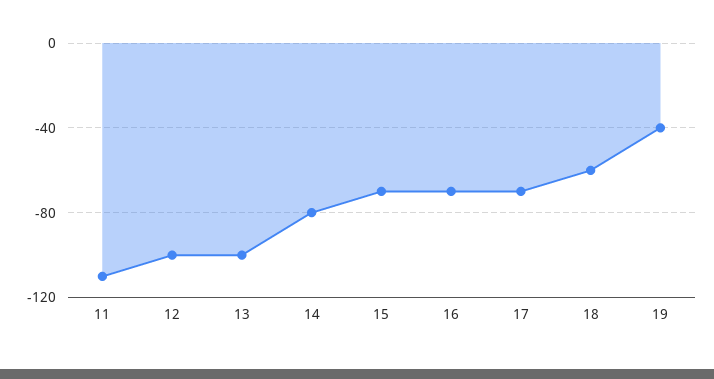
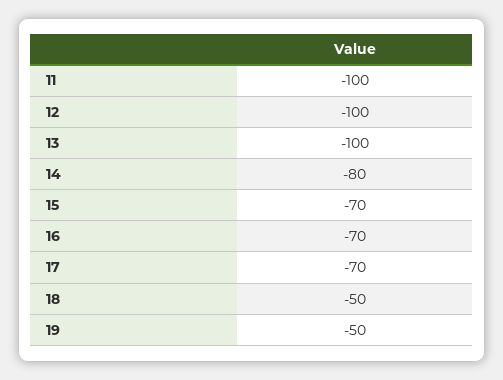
11: -110 -> -100
18: -60 -> -50
19: -40 -> -50

